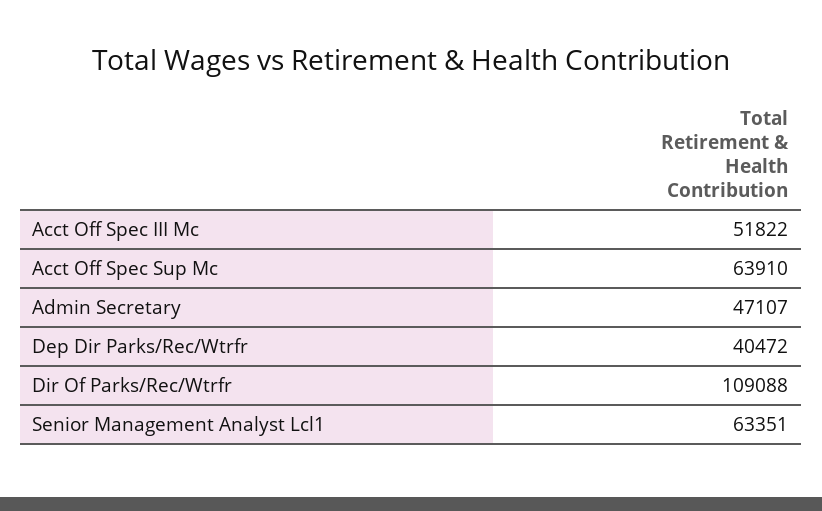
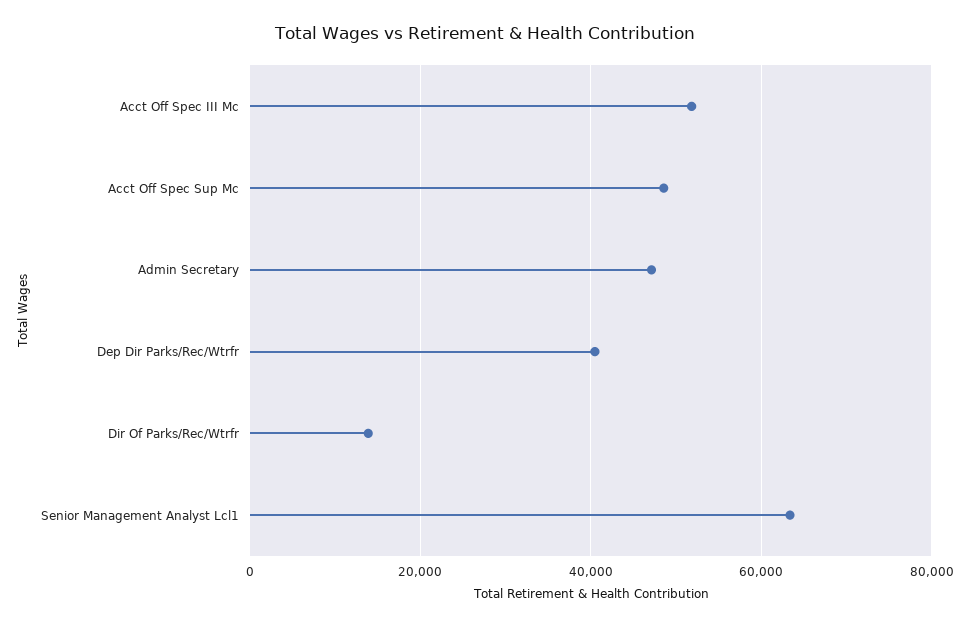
Acct Off Spec Sup Mc: 63910 -> 48000
Dir Of Parks/Rec/Wtrfr: 109088 -> 14000

